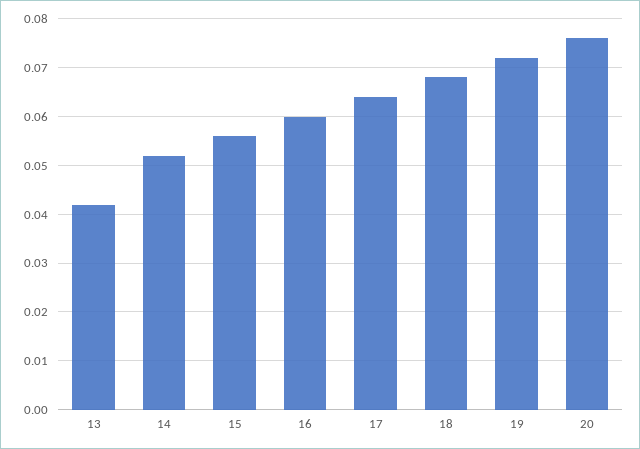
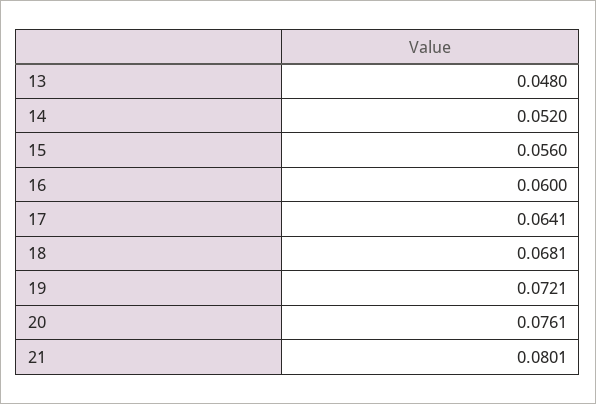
13: 0.042 -> 0.048
21: none -> 0.0801

